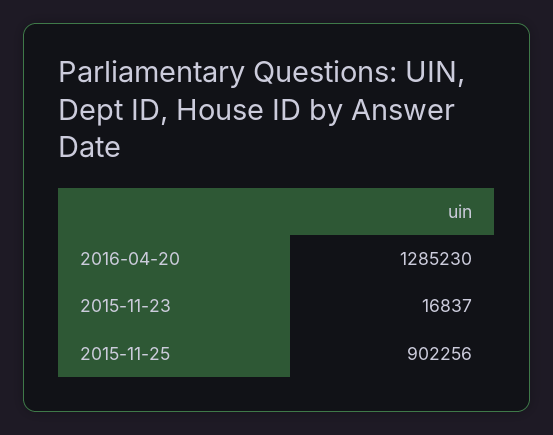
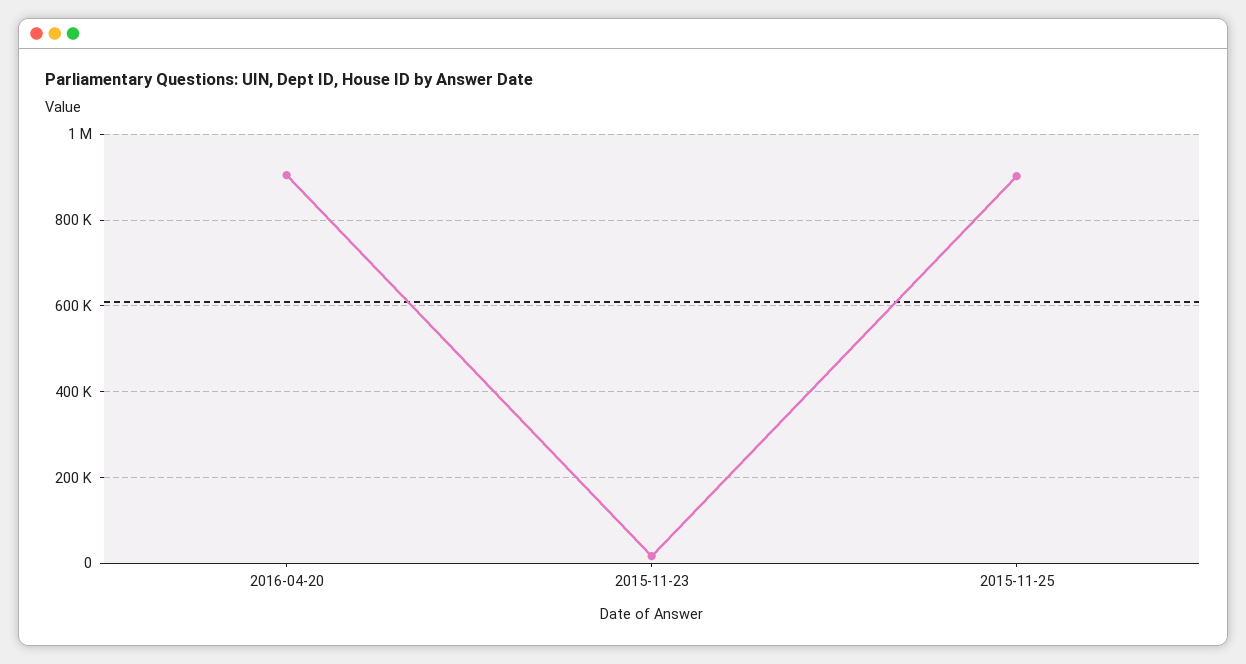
2016-04-20: 1285230 -> 900000

